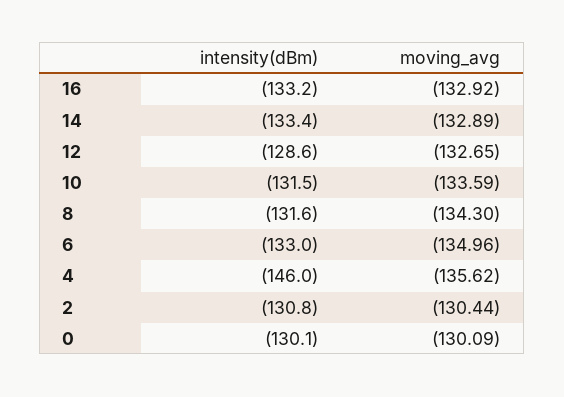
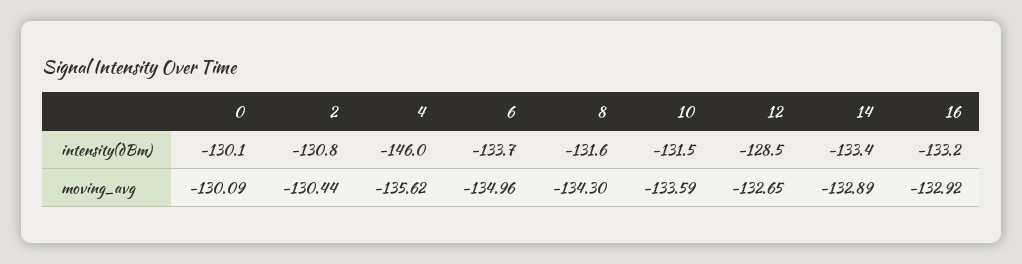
intensity(dBm), 12: -128.6 -> -128.5
intensity(dBm), 6: -133 -> -133.7

